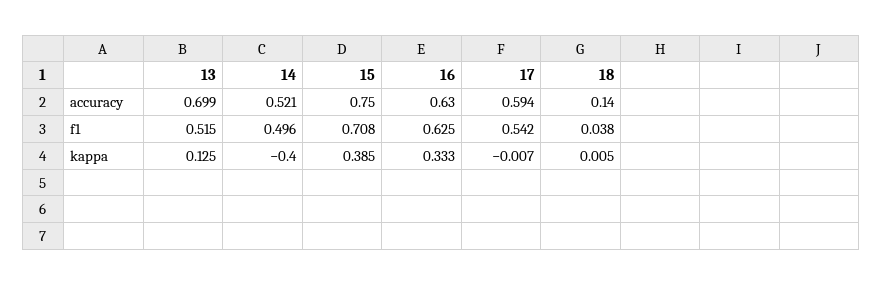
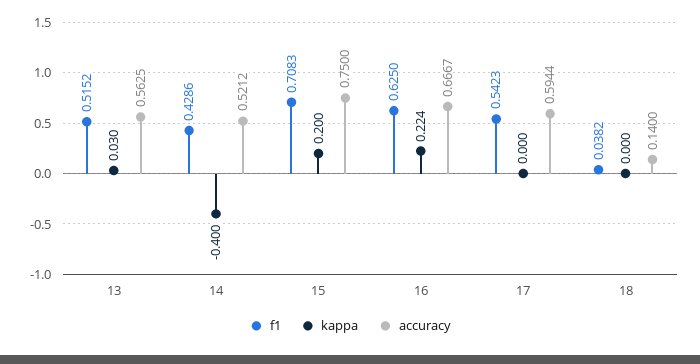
accuracy, 13: 0.699 -> 0.5625
accuracy, 16: 0.63 -> 0.6667
f1, 14: 0.496 -> 0.4286
kappa, 13: 0.125 -> 0.03
kappa, 15: 0.385 -> 0.2
kappa, 16: 0.333 -> 0.224
kappa, 17: -0.007 -> 0
kappa, 18: 0.005 -> 0

